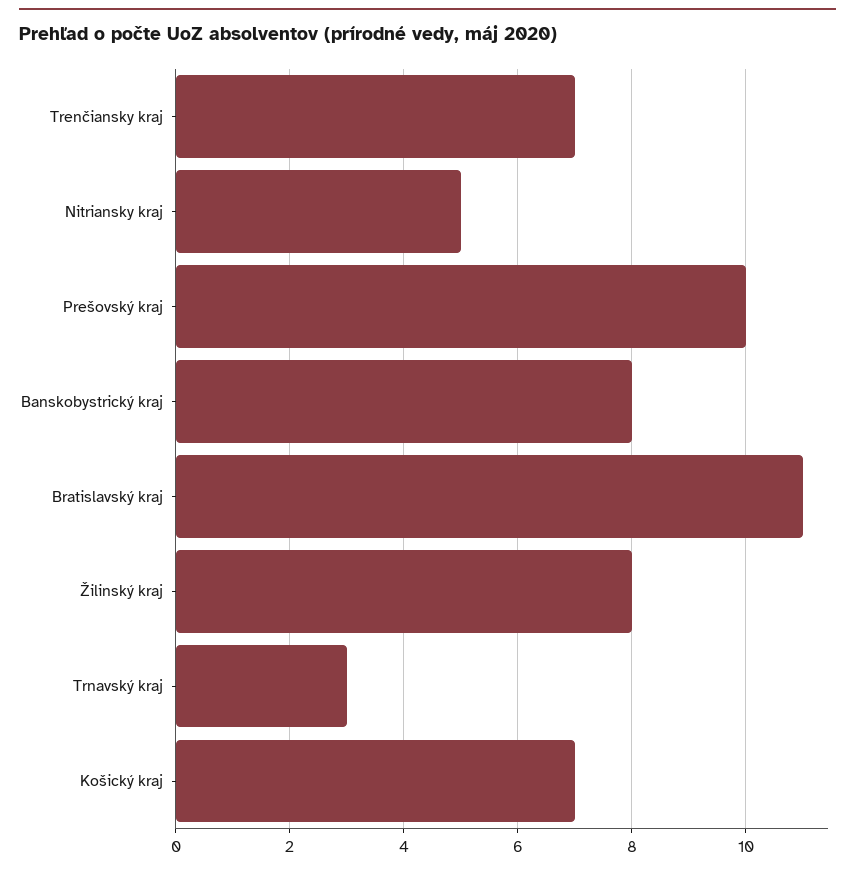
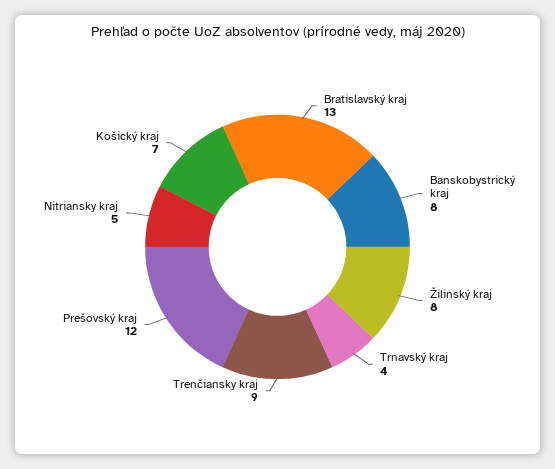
Trenčiansky kraj: 7 -> 9
Prešovský kraj: 10 -> 12
Bratislavský kraj: 11 -> 13
Trnavský kraj: 3 -> 4

